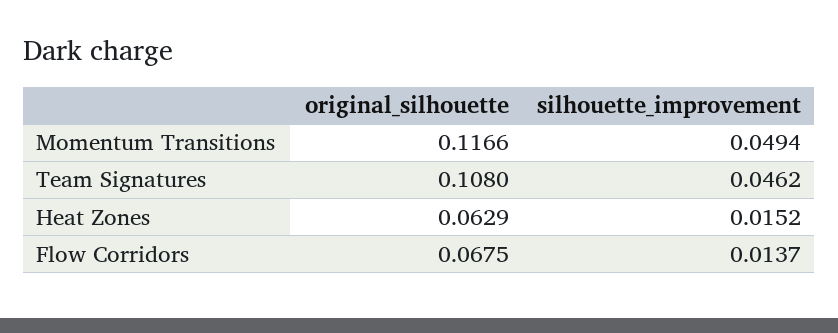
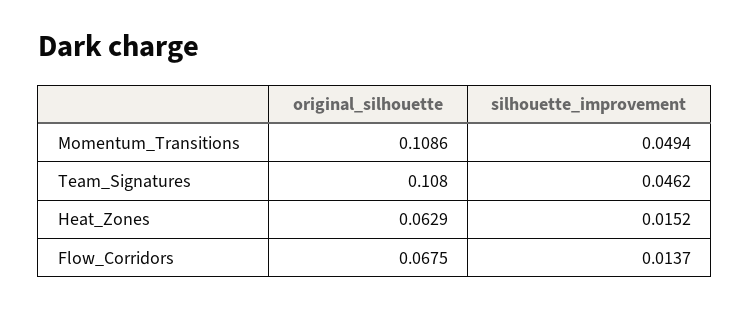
original_silhouette, Momentum Transitions: 0.1166 -> 0.1086

